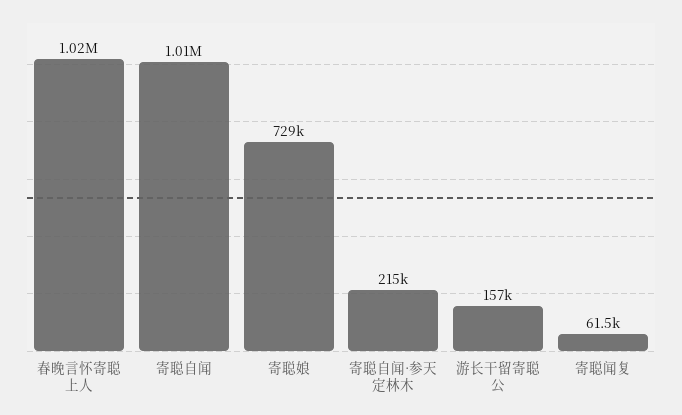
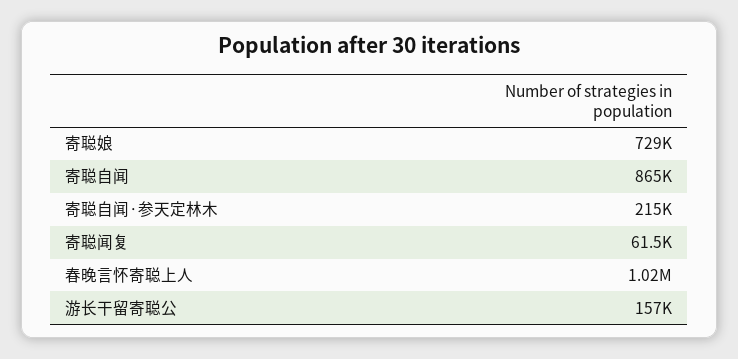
寄聪自闻: 1010000 -> 865000

